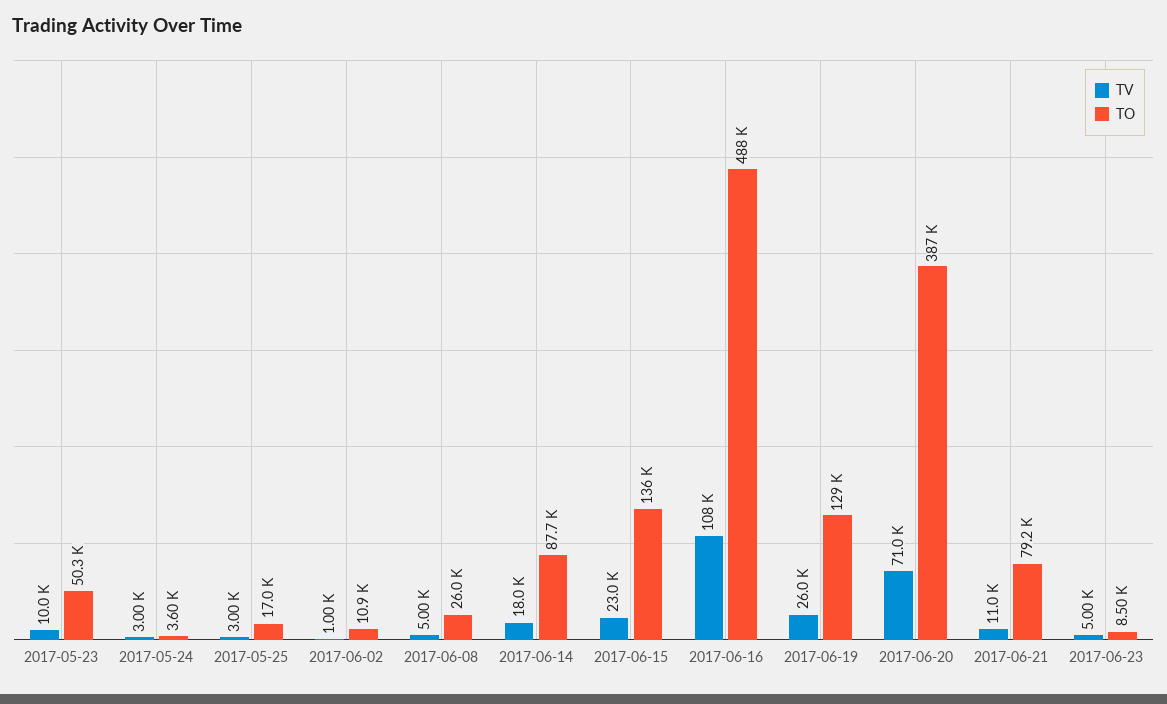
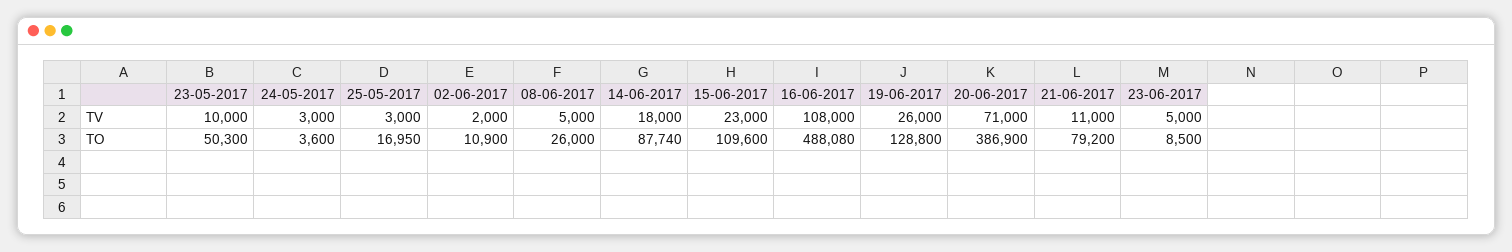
TV, 2017-06-02: 1000 -> 2000
TO, 2017-06-15: 136000 -> 109600

